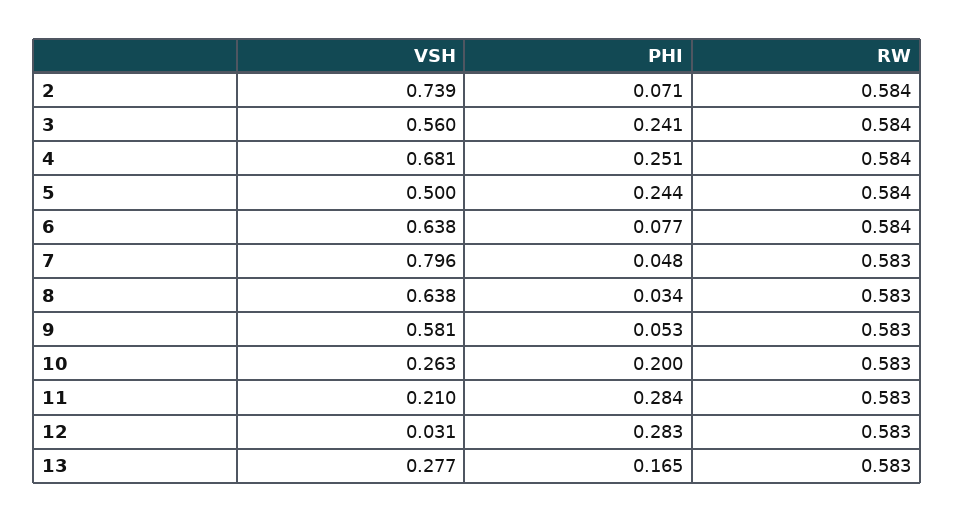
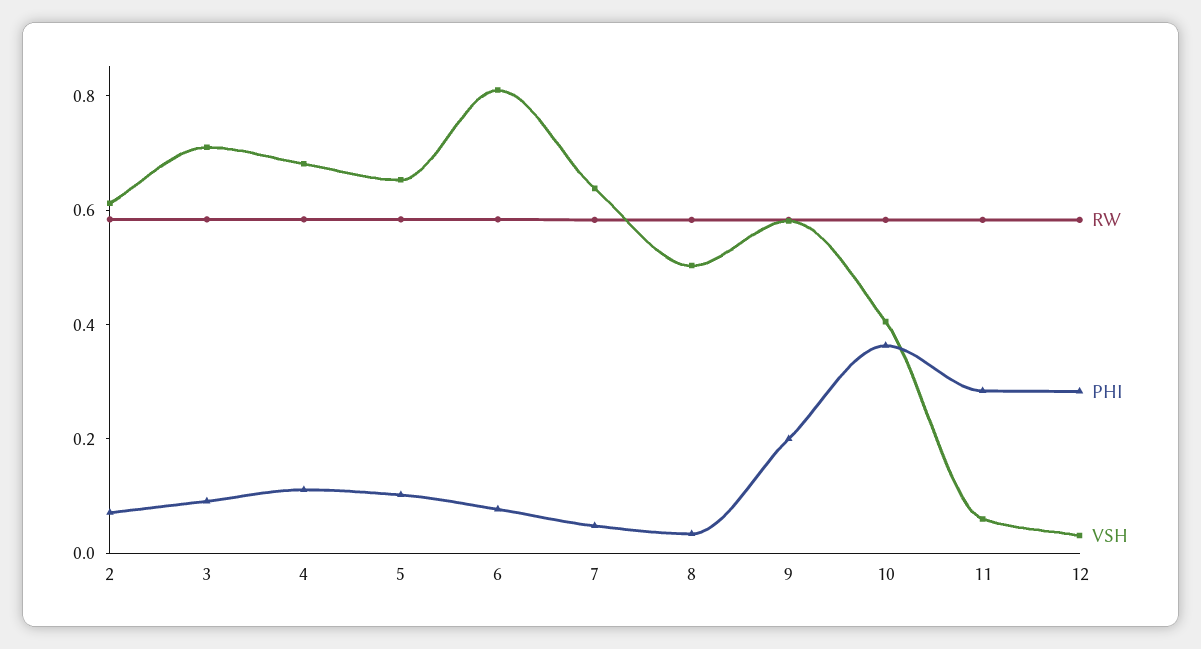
VSH, 2: 0.739 -> 0.6
VSH, 3: 0.56 -> 0.7
PHI, 3: 0.241 -> 0.1
PHI, 4: 0.251 -> 0.1
VSH, 5: 0.5 -> 0.65
PHI, 5: 0.244 -> 0.1
VSH, 6: 0.638 -> 0.8
VSH, 7: 0.796 -> 0.65
VSH, 8: 0.638 -> 0.5
PHI, 9: 0.053 -> 0.2
VSH, 10: 0.263 -> 0.4
PHI, 10: 0.2 -> 0.35
VSH, 11: 0.21 -> 0.05
VSH, 13: 0.277 -> none
PHI, 13: 0.165 -> none
RW, 13: 0.583 -> none

